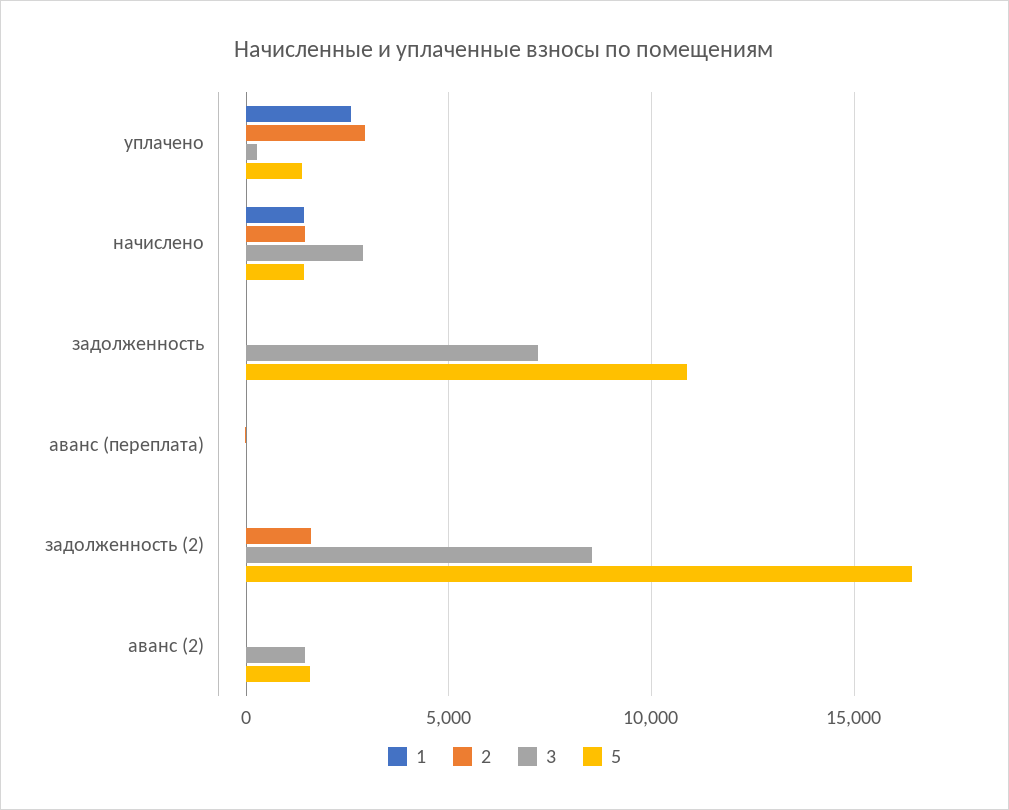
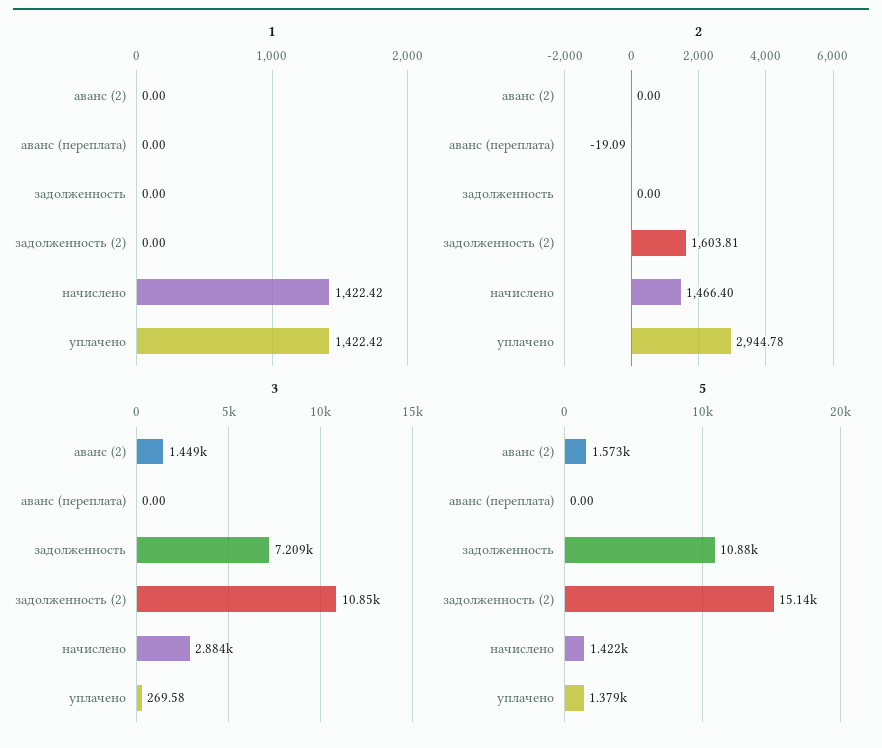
1, уплачено: 2500 -> 1422.42
3, задолженность (2): 8500 -> 10850
5, задолженность (2): 16500 -> 15140

